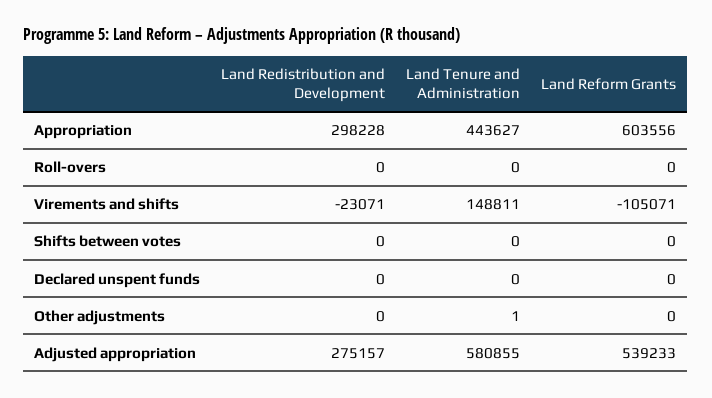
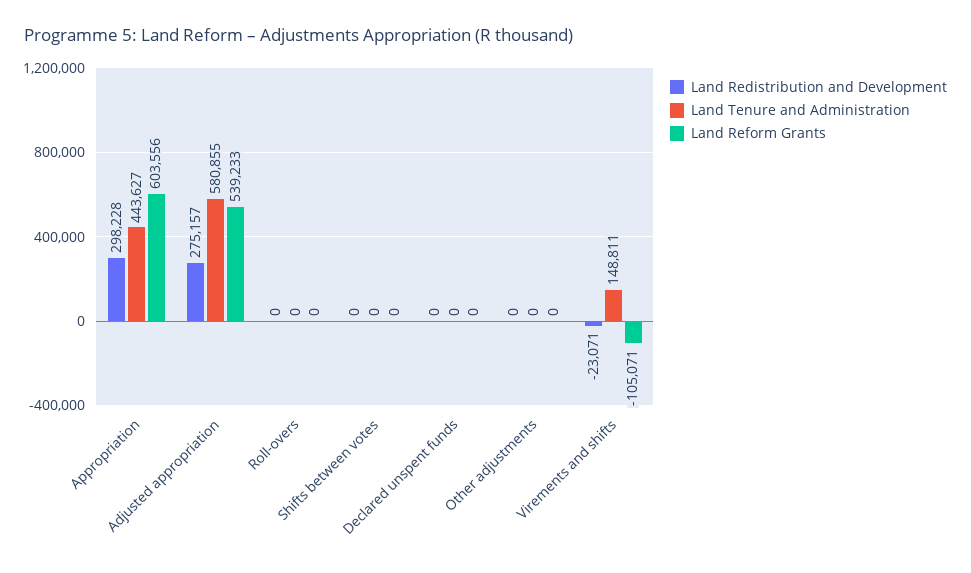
Land Tenure and Administration, Other adjustments: 1 -> 0

